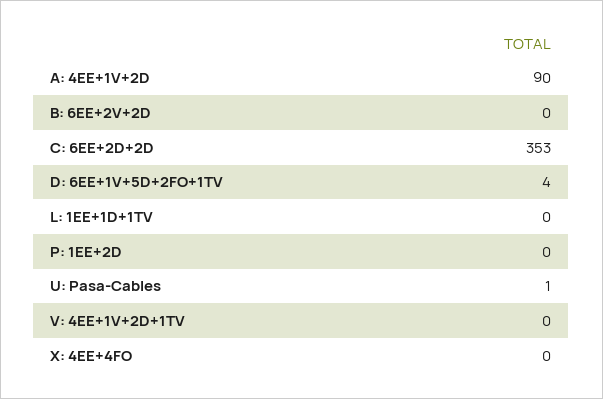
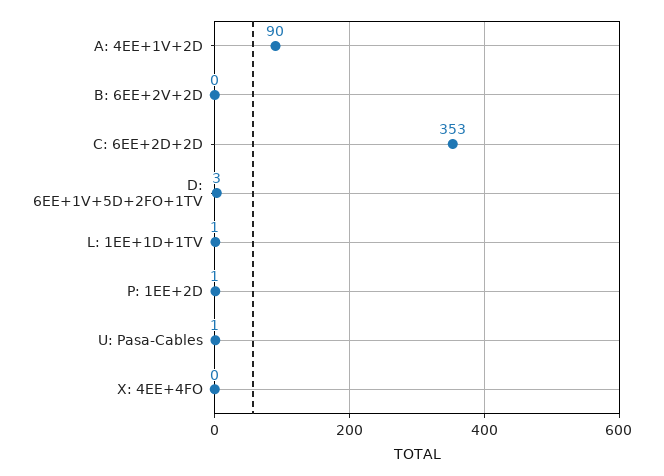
D: 6EE+1V+5D+2FO+1TV: 4 -> 3
L: 1EE+1D+1TV: 0 -> 1
P: 1EE+2D: 0 -> 1
V: 4EE+1V+2D+1TV: 0 -> none

